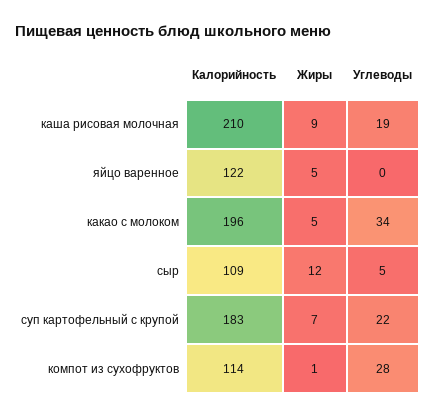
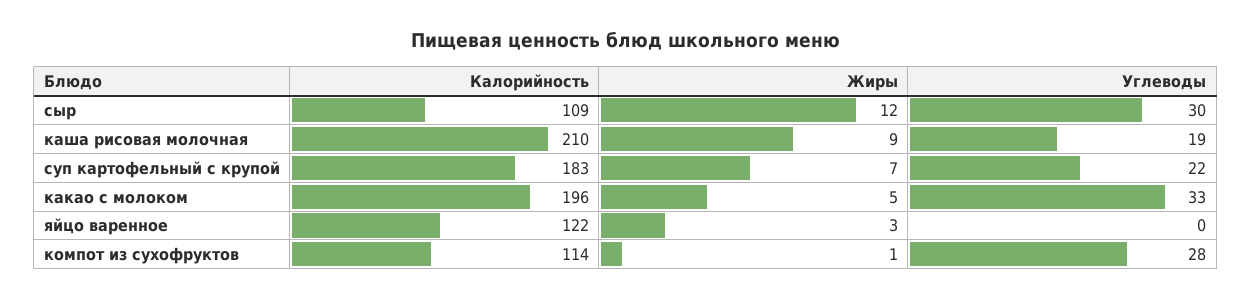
Жиры, яйцо варенное: 5 -> 3
Углеводы, какао с молоком: 34 -> 33
Углеводы, сыр: 5 -> 30

